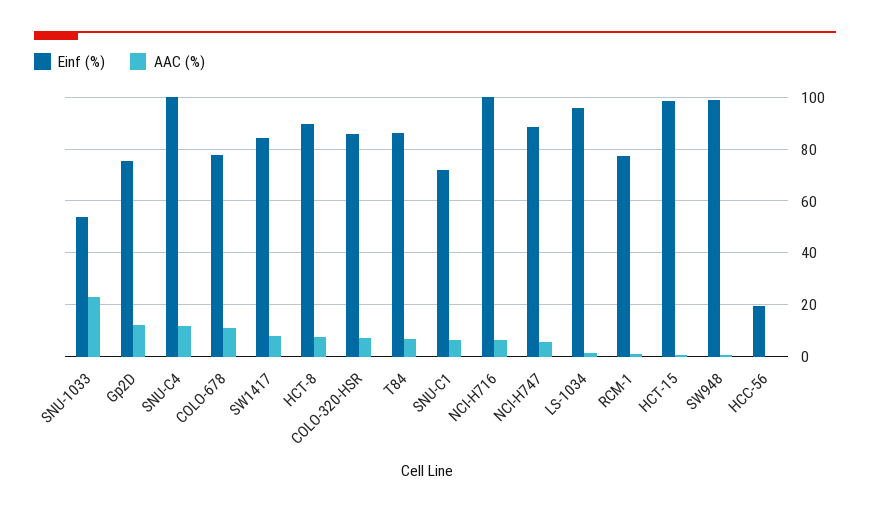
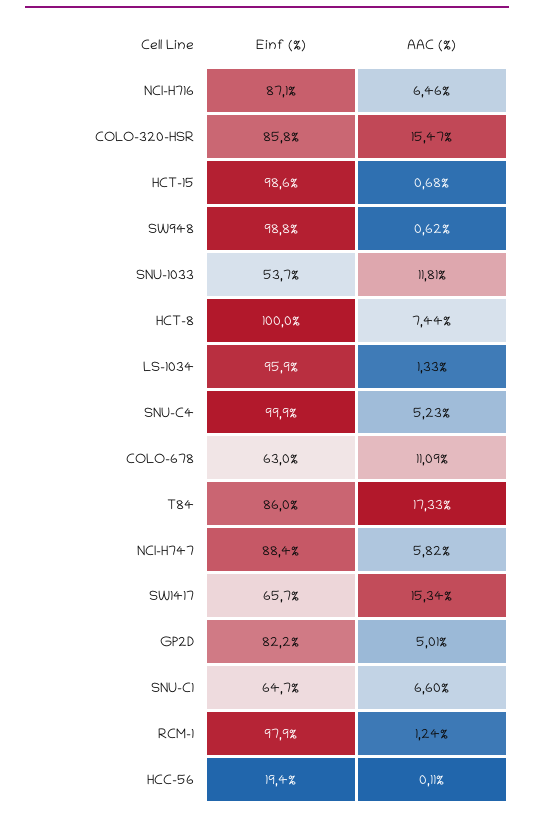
AAC (%), SNU-1033: 22.5 -> 11.81
Einf (%), Gp2D: 75 -> 82.2
AAC (%), Gp2D: 12.5 -> 5.01
AAC (%), SNU-C4: 12.5 -> 5.23
Einf (%), COLO-678: 77.5 -> 63
Einf (%), SW1417: 85 -> 65.7
AAC (%), SW1417: 7.5 -> 15.34
Einf (%), HCT-8: 90 -> 100
AAC (%), COLO-320-HSR: 7.5 -> 15.47
AAC (%), T84: 7.5 -> 17.33
Einf (%), SNU-C1: 72.5 -> 64.7
Einf (%), NCI-H716: 100 -> 87.1
Einf (%), RCM-1: 77.5 -> 97.9

